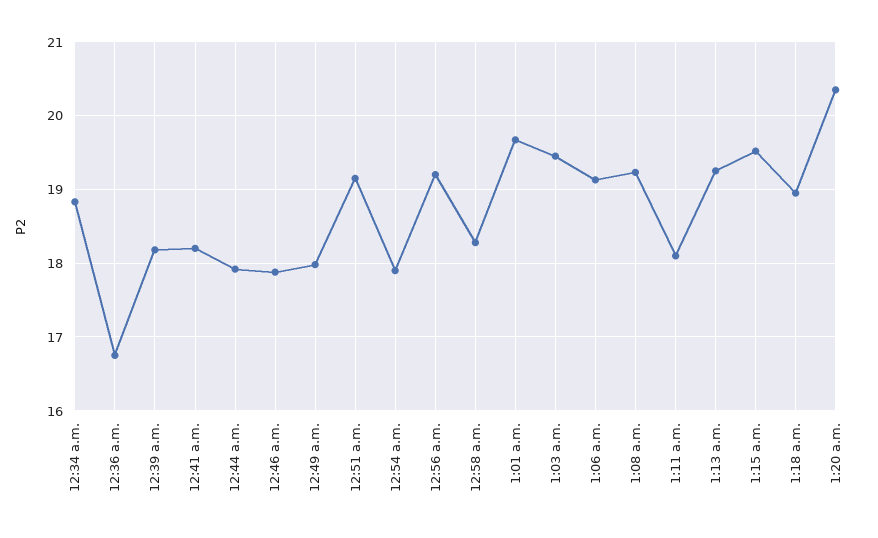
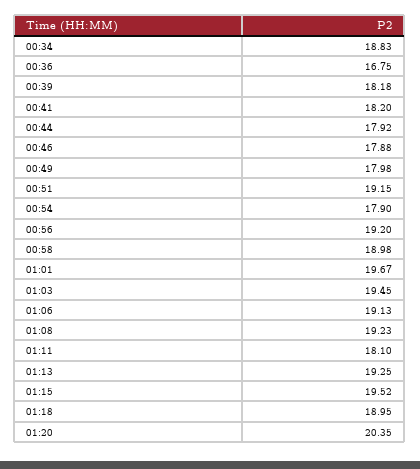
12:58 a.m.: 18.3 -> 18.98

